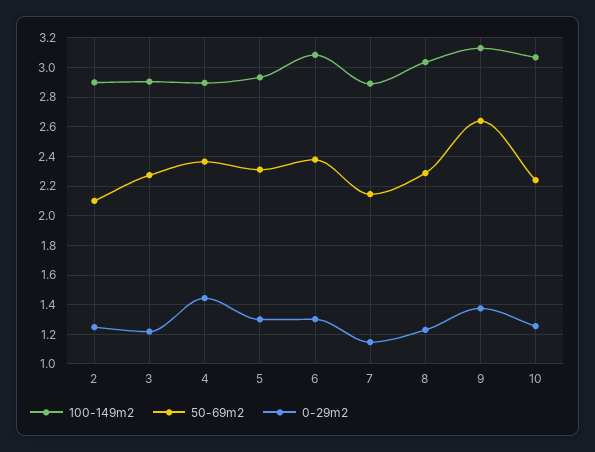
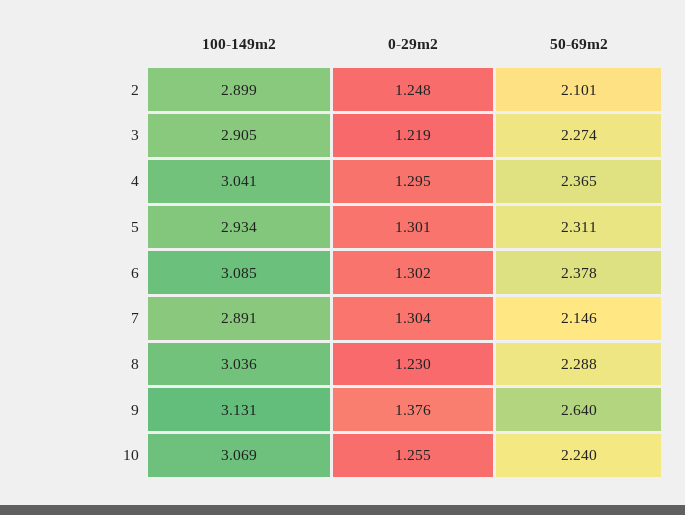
100-149m2, 4: 2.9 -> 3.041
0-29m2, 4: 1.45 -> 1.295
0-29m2, 7: 1.15 -> 1.304

